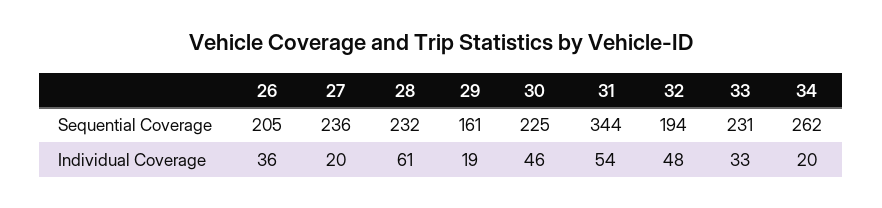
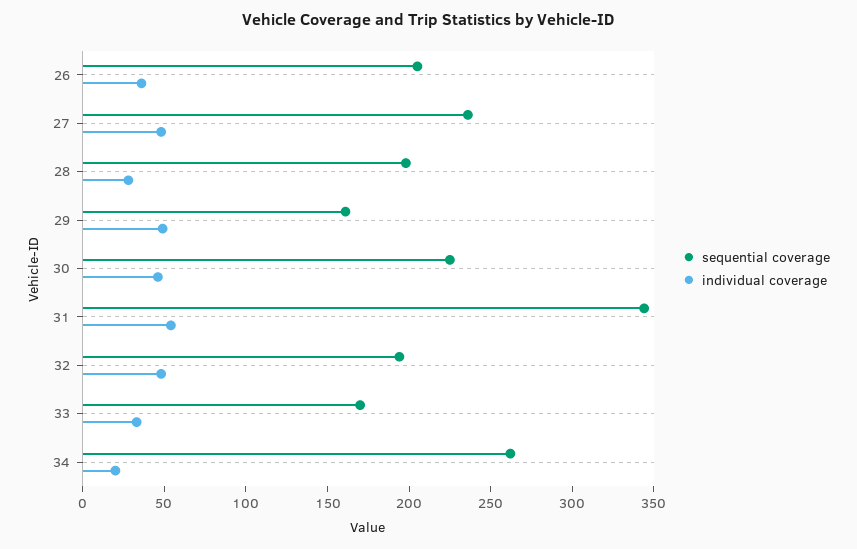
Sequential Coverage, 28: 232 -> 200
Sequential Coverage, 33: 231 -> 170
Individual Coverage, 27: 20 -> 50
Individual Coverage, 28: 61 -> 30
Individual Coverage, 29: 19 -> 50

